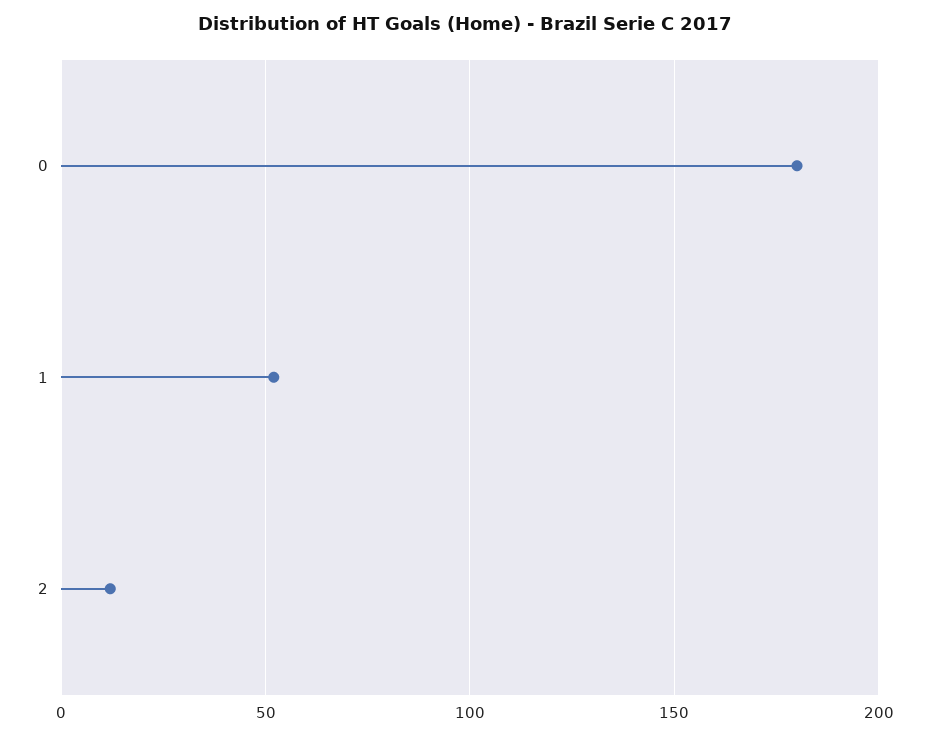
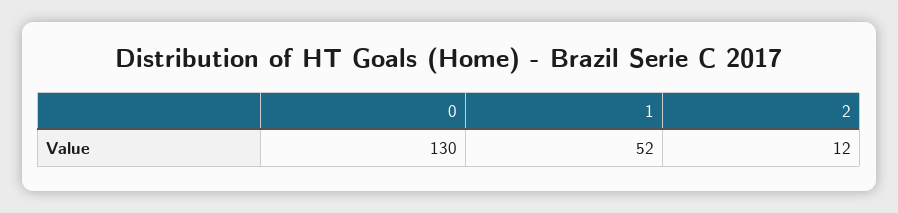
0: 180 -> 130

